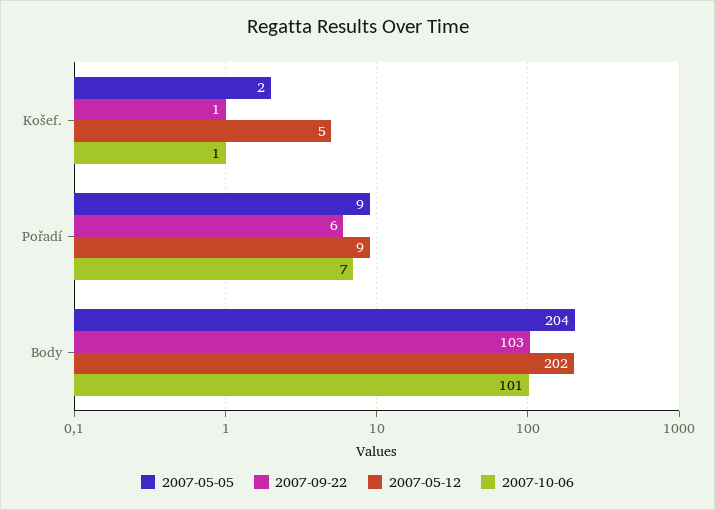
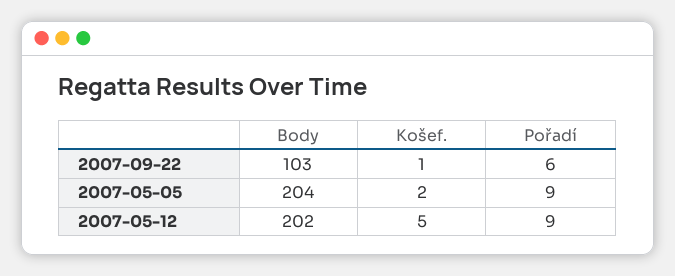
2007-10-06, Košef.: 1 -> none
2007-10-06, Pořadí: 7 -> none
2007-10-06, Body: 101 -> none

